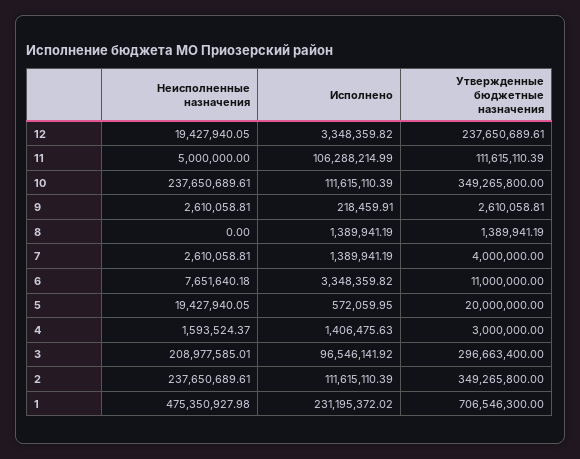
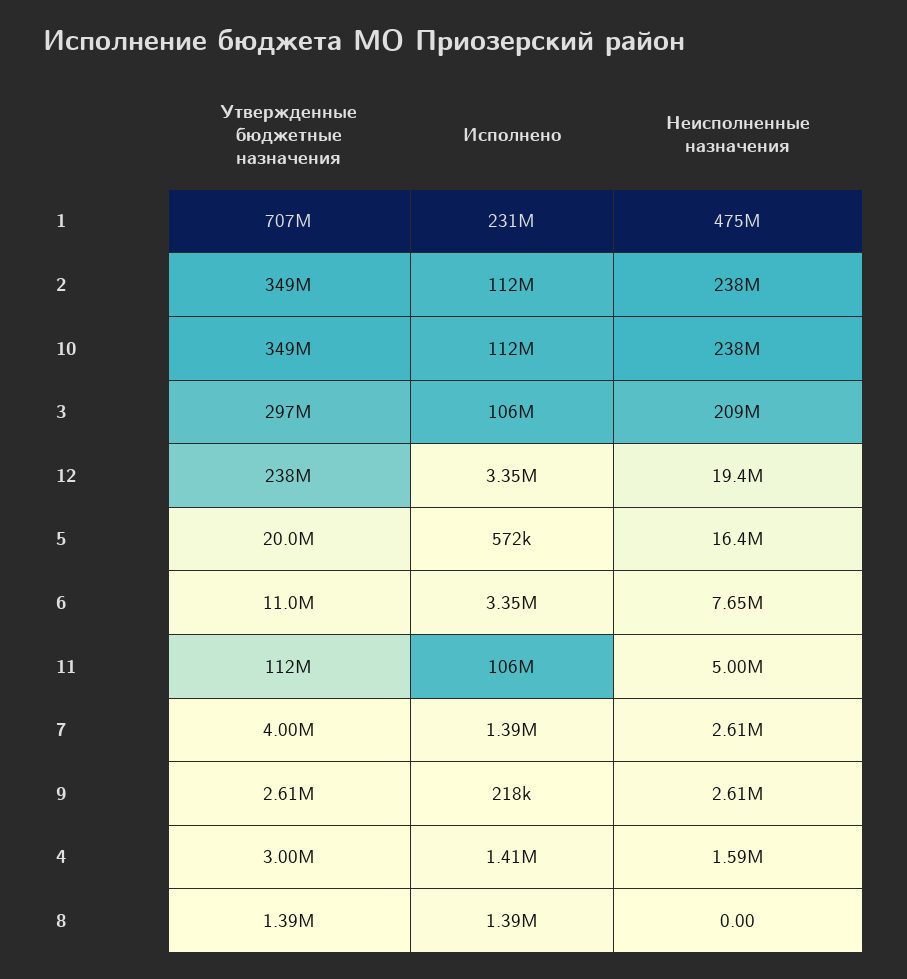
Неисполненные назначения, 5: 19427940.05 -> 16400000
Исполнено, 3: 96546141.92 -> 106000000

